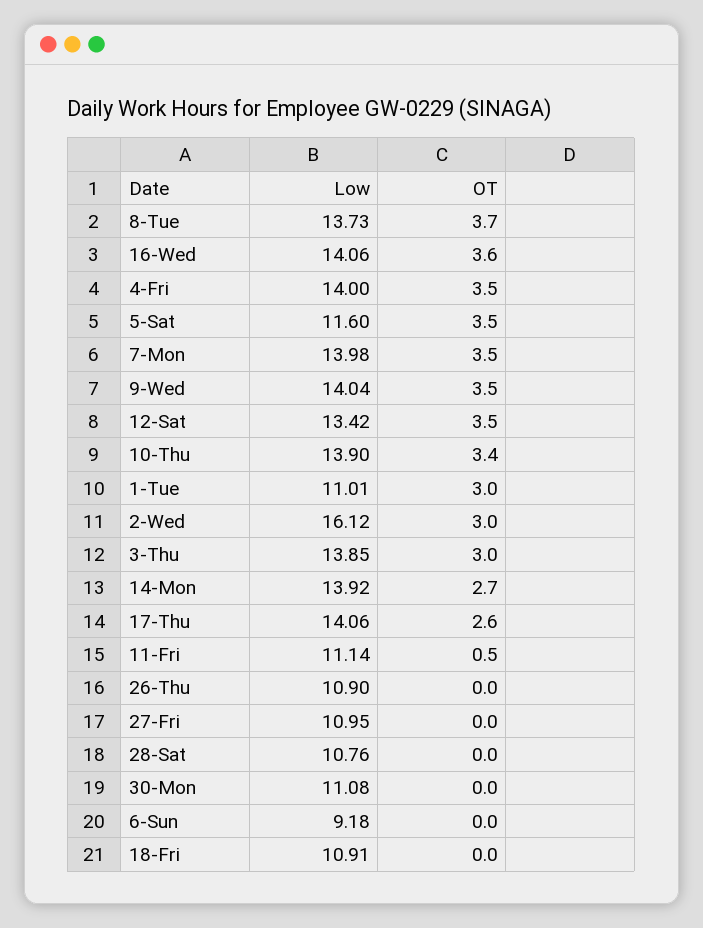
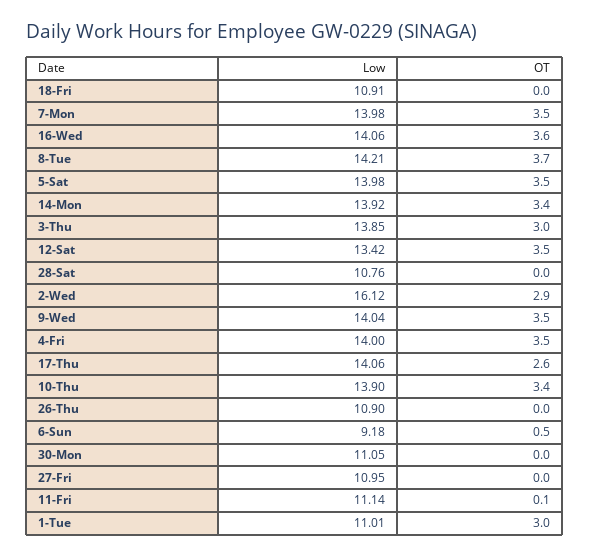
Low, 8-Tue: 13.73 -> 14.21
Low, 5-Sat: 11.6 -> 13.98
OT, 2-Wed: 3 -> 2.9
OT, 14-Mon: 2.7 -> 3.4
OT, 11-Fri: 0.5 -> 0.1
Low, 30-Mon: 11.08 -> 11.05
OT, 6-Sun: 0 -> 0.5

